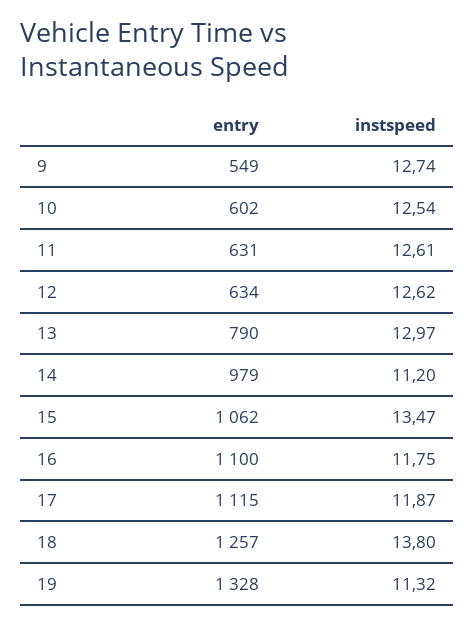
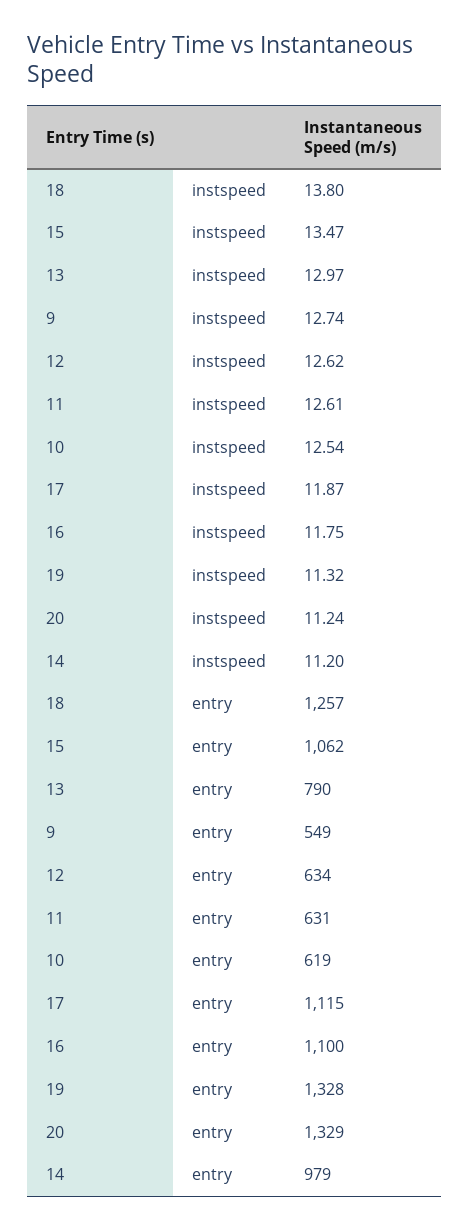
entry, 10: 602 -> 619
instspeed, 20: none -> 11.24
entry, 20: none -> 1329

